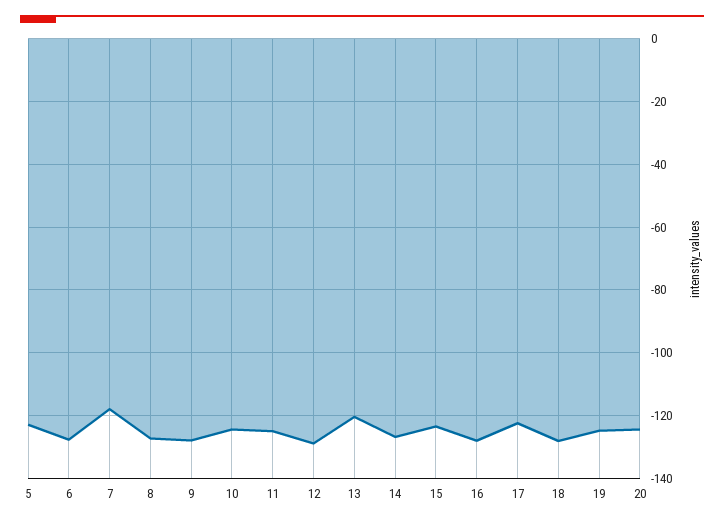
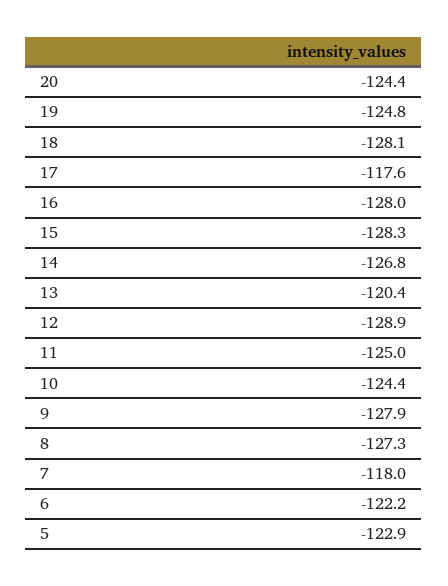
6: -128 -> -122.2
15: -124 -> -128.3
17: -122 -> -117.6

